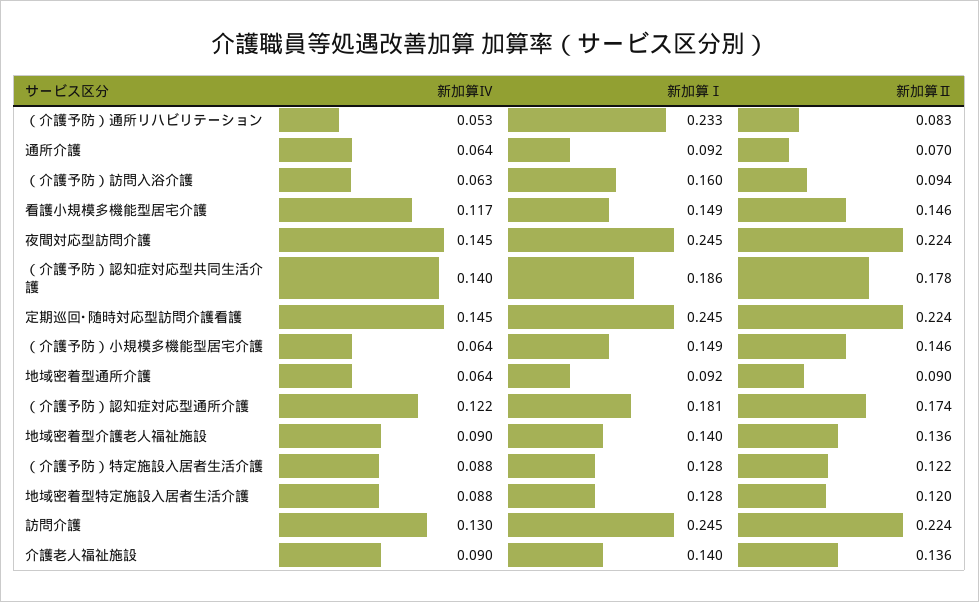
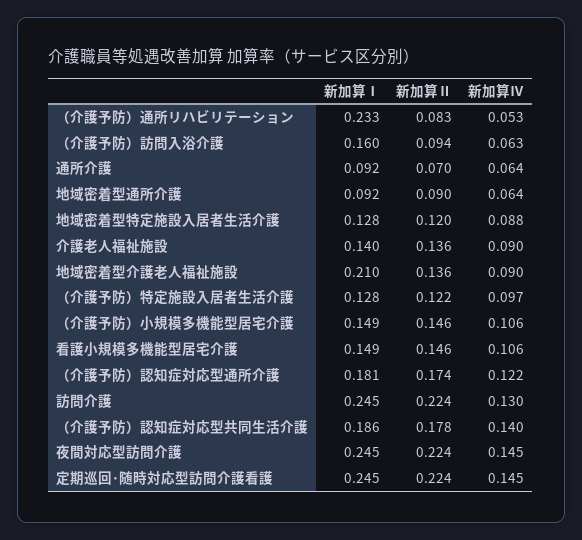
新加算Ⅳ, 看護小規模多機能型居宅介護: 0.117 -> 0.106
新加算Ⅳ, （介護予防）小規模多機能型居宅介護: 0.064 -> 0.106
新加算Ⅰ, 地域密着型介護老人福祉施設: 0.14 -> 0.21
新加算Ⅳ, （介護予防）特定施設入居者生活介護: 0.088 -> 0.097

